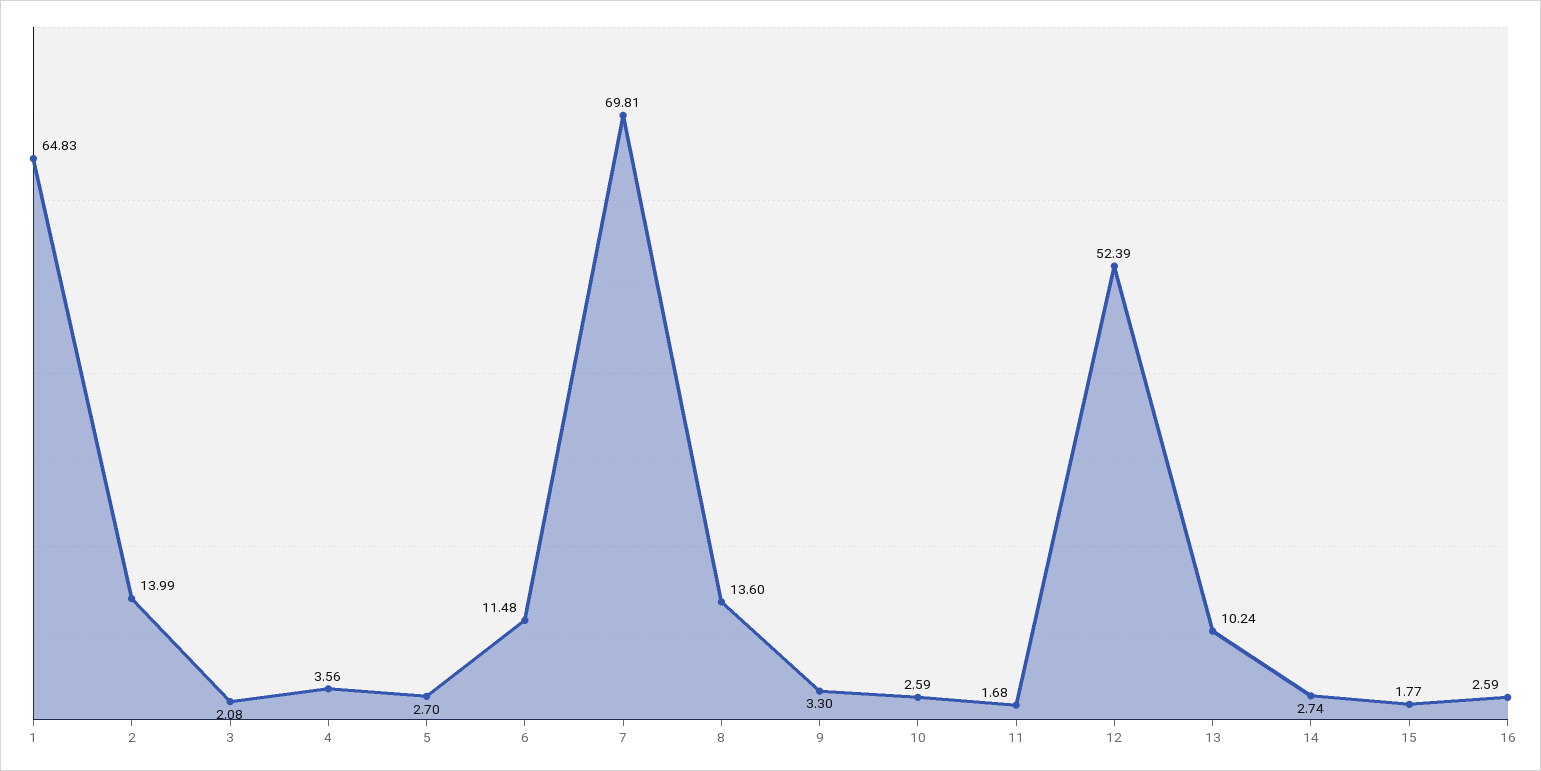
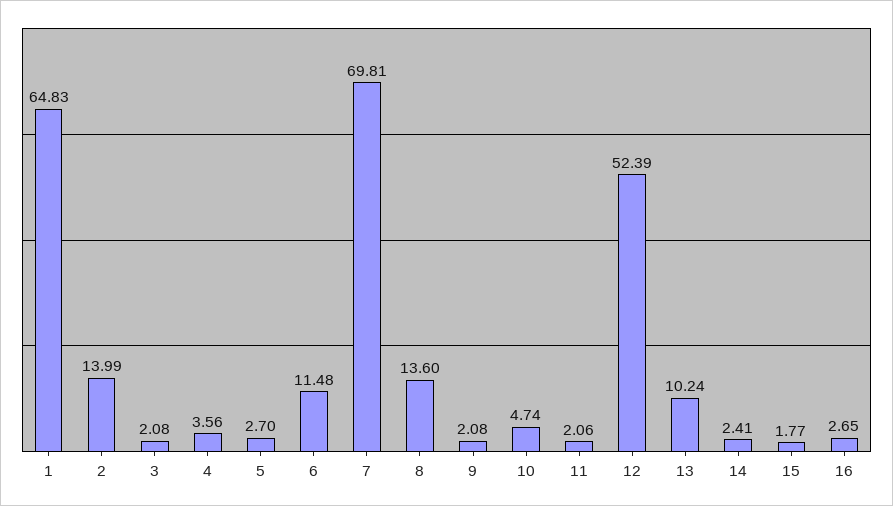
9: 3.3 -> 2.08
10: 2.59 -> 4.74
11: 1.68 -> 2.06
14: 2.74 -> 2.41
16: 2.59 -> 2.65

